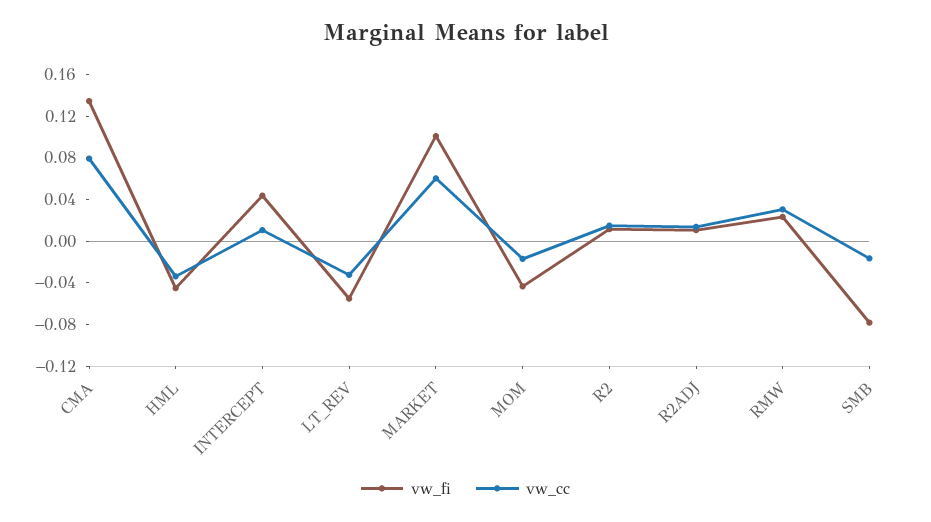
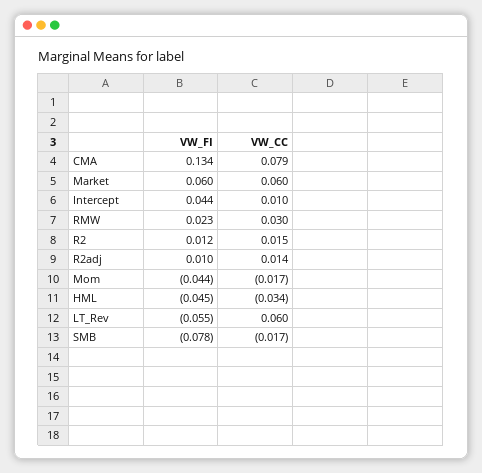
vw_cc, LT_REV: -0.03 -> 0.06
vw_fi, MARKET: 0.1 -> 0.06

